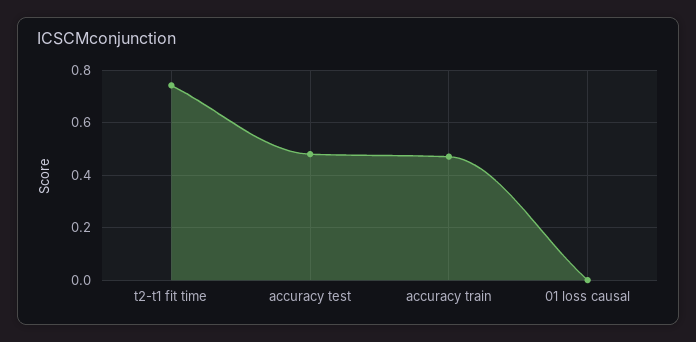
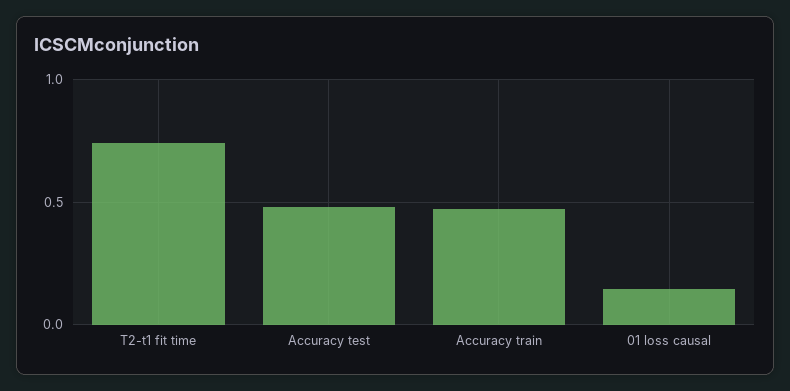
01 loss causal: 0 -> 0.15

